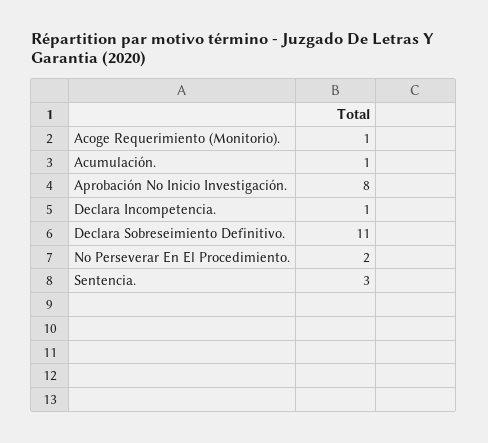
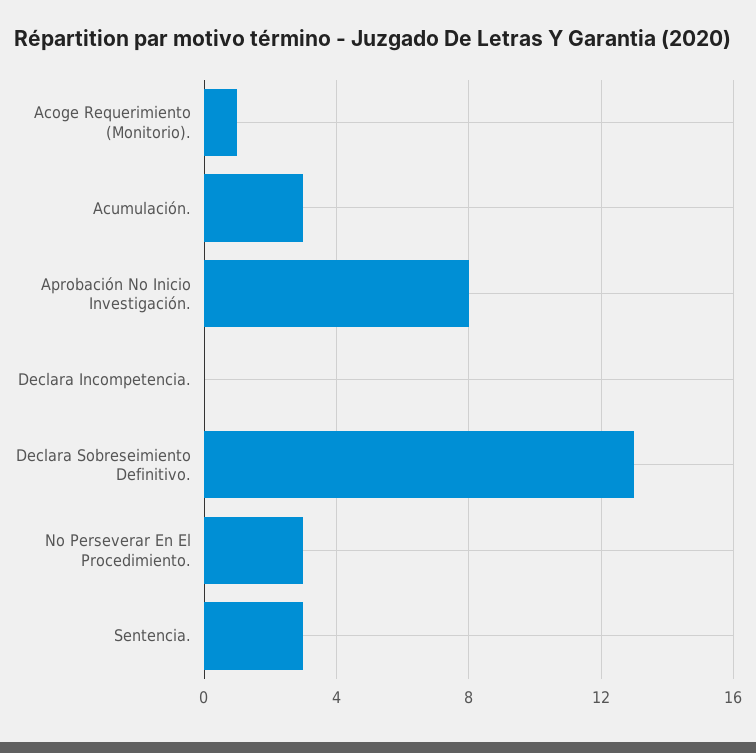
Acumulación.: 1 -> 3
Declara Incompetencia.: 1 -> 0
Declara Sobreseimiento Definitivo.: 11 -> 13
No Perseverar En El Procedimiento.: 2 -> 3

